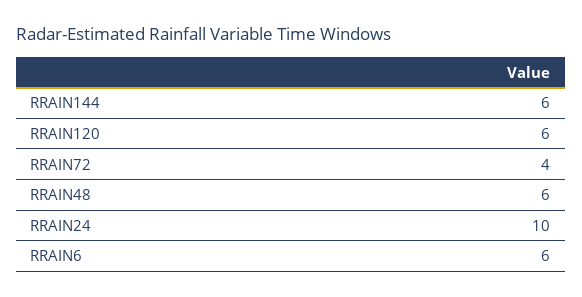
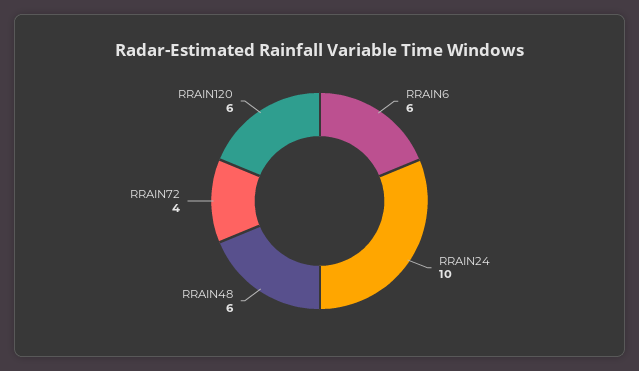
RRAIN144: 6 -> none

